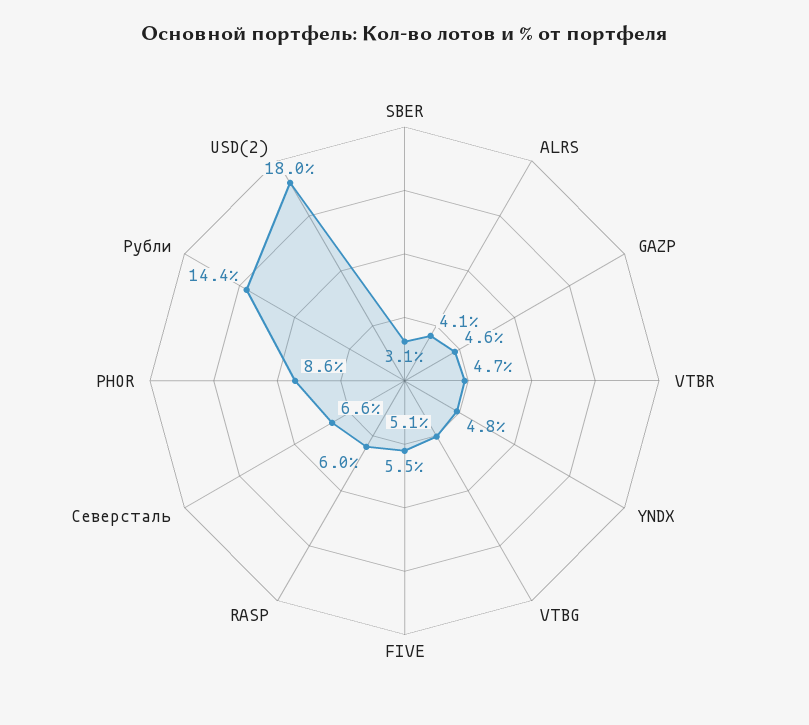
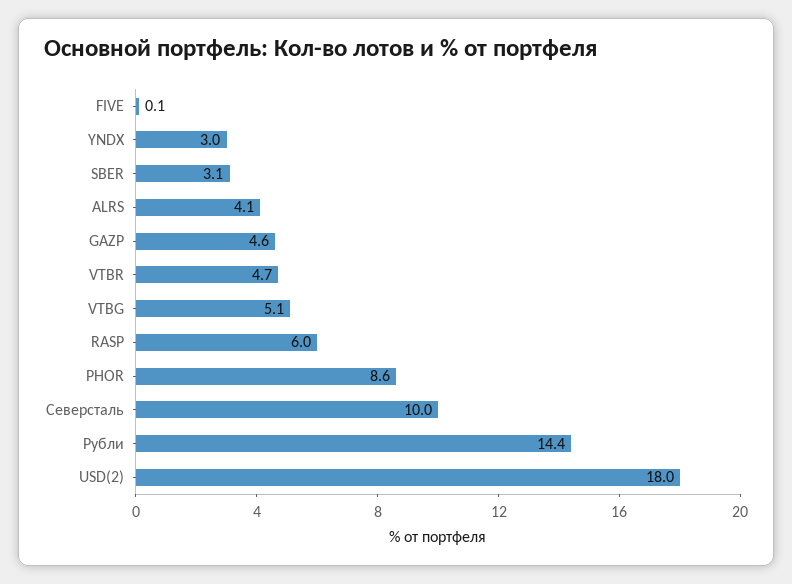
YNDX: 4.8 -> 3
FIVE: 5.5 -> 0.1
Северсталь: 6.6 -> 10

